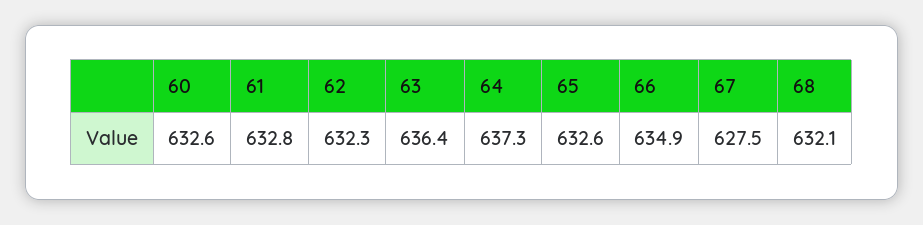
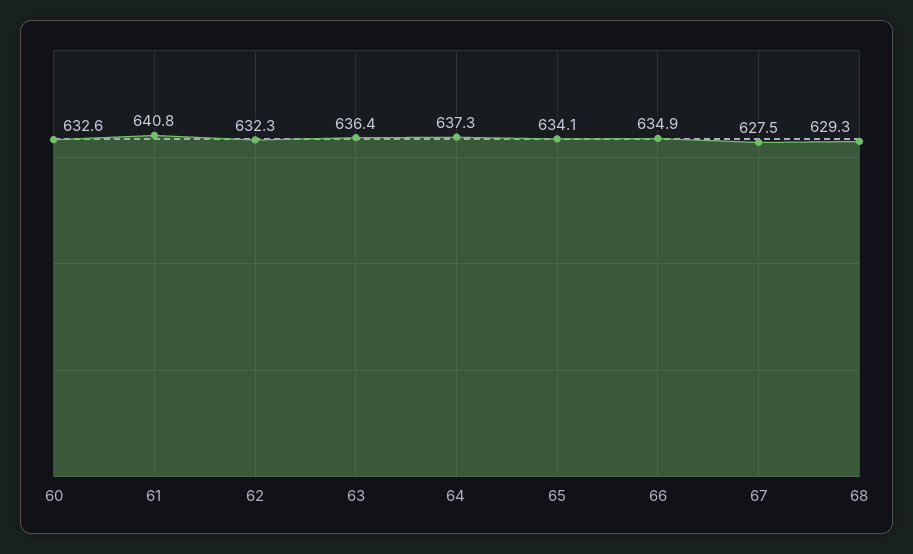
61: 632.8 -> 640.8
65: 632.6 -> 634.1
68: 632.1 -> 629.3

